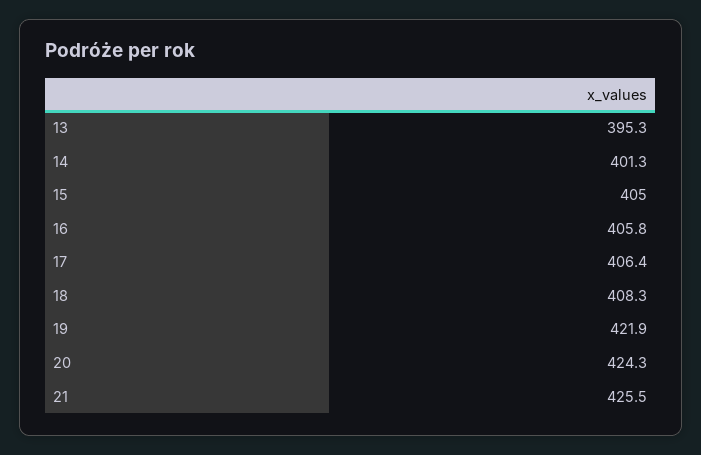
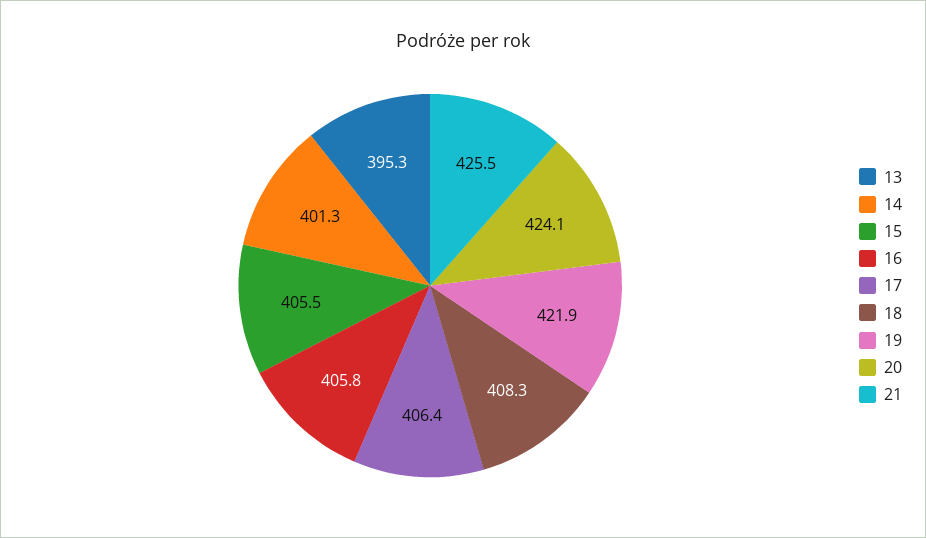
15: 405 -> 405.5
20: 424.3 -> 424.1

